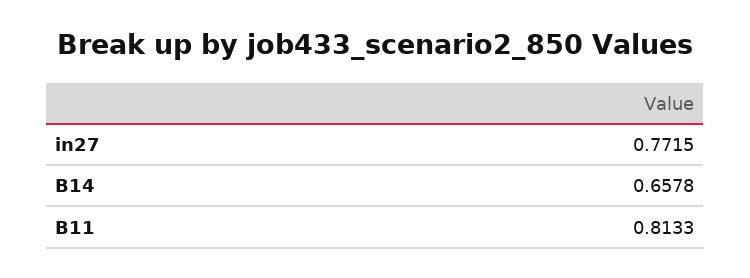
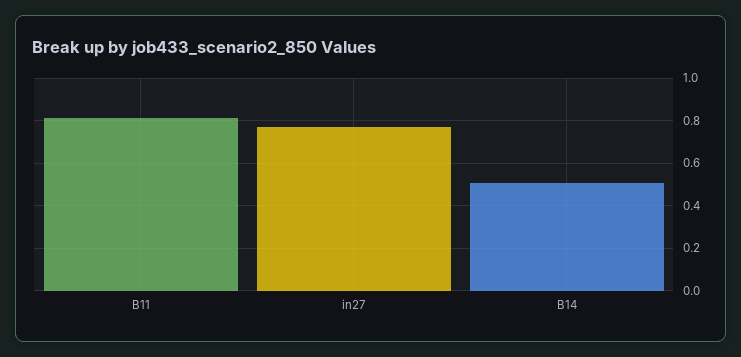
B14: 0.6578 -> 0.5

